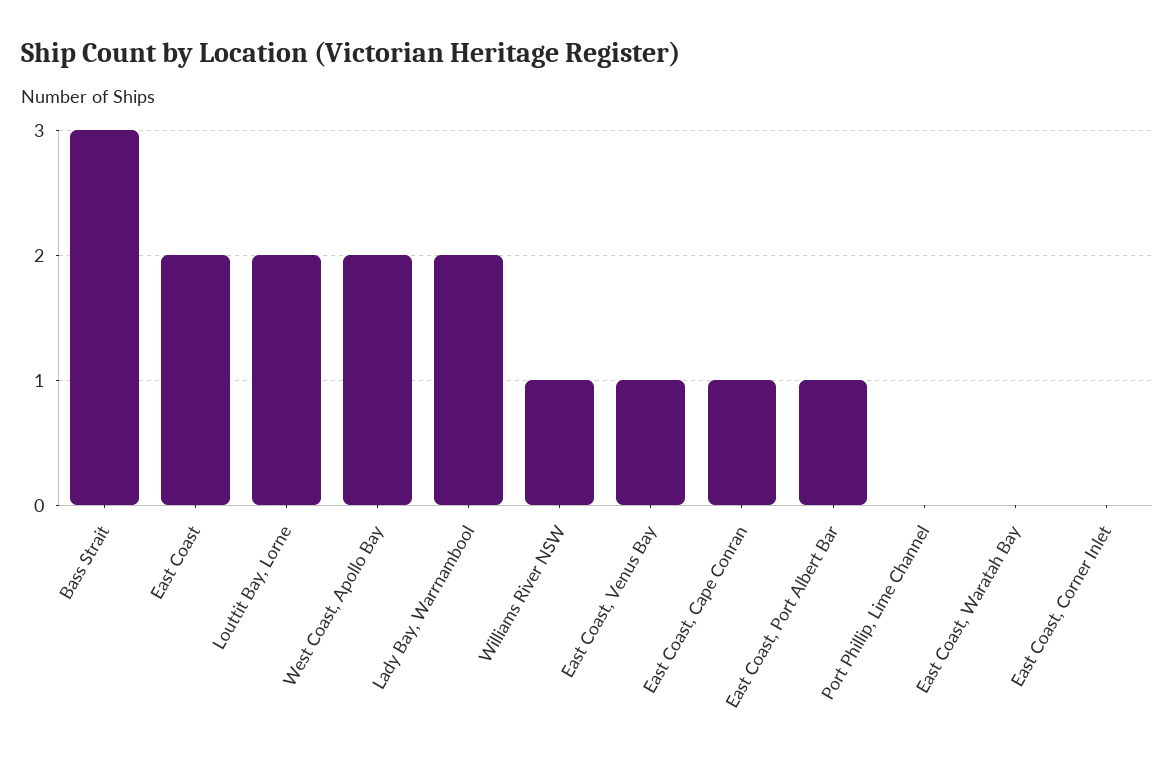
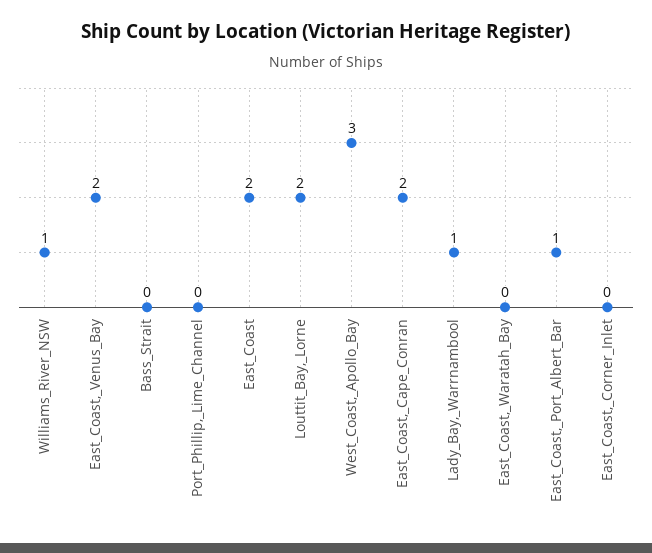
Bass Strait: 3 -> 0
West Coast, Apollo Bay: 2 -> 3
Lady Bay, Warrnambool: 2 -> 1
East Coast, Venus Bay: 1 -> 2
East Coast, Cape Conran: 1 -> 2

